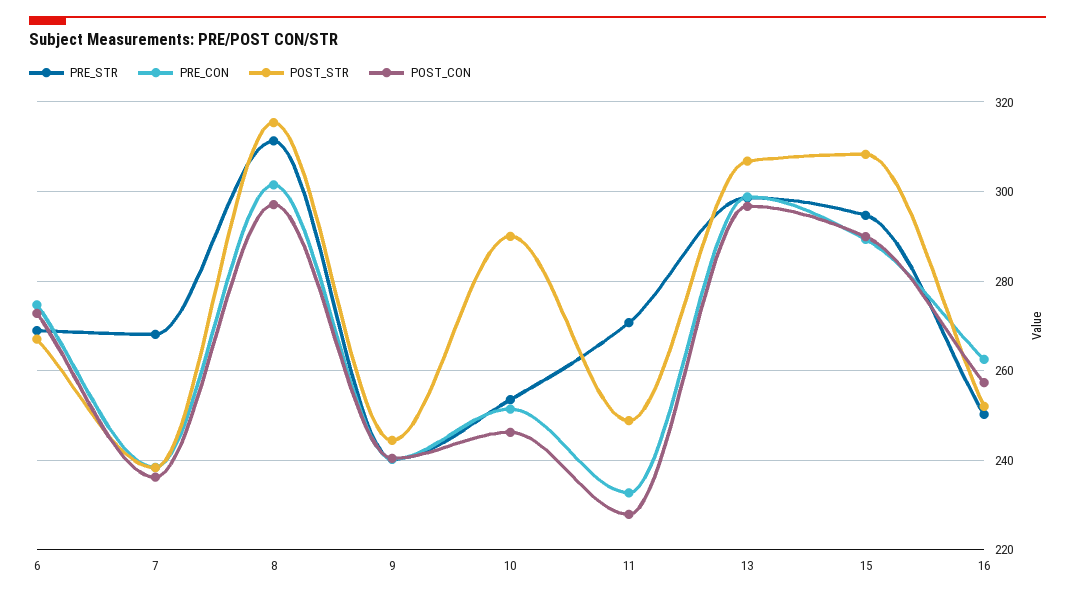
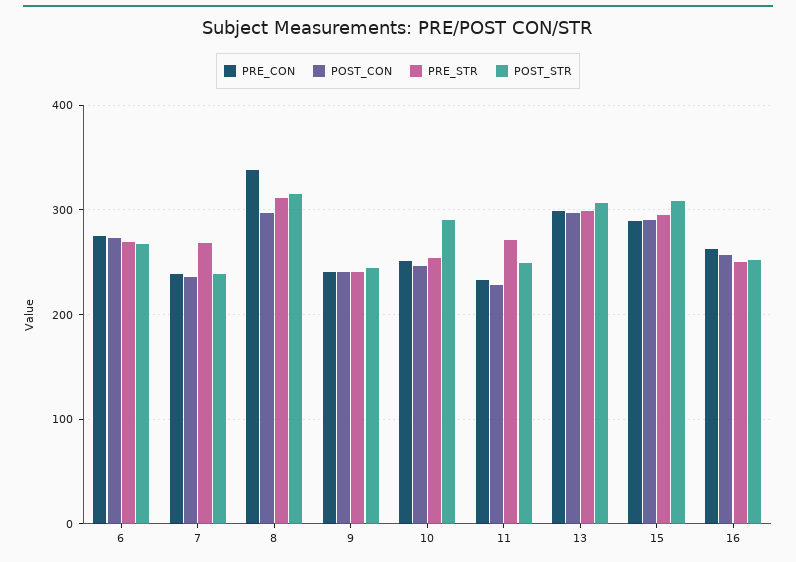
PRE_CON, 8: 302 -> 340

